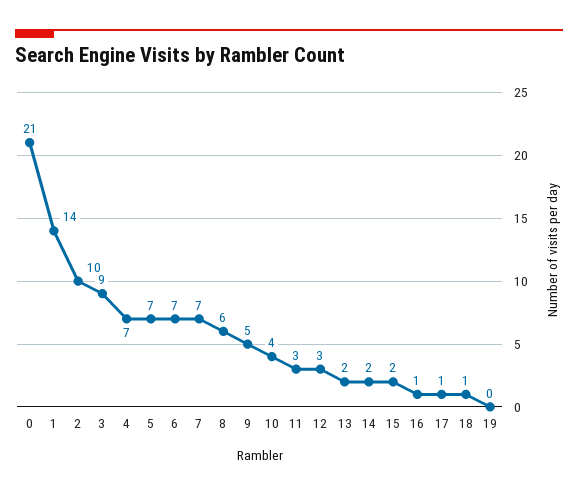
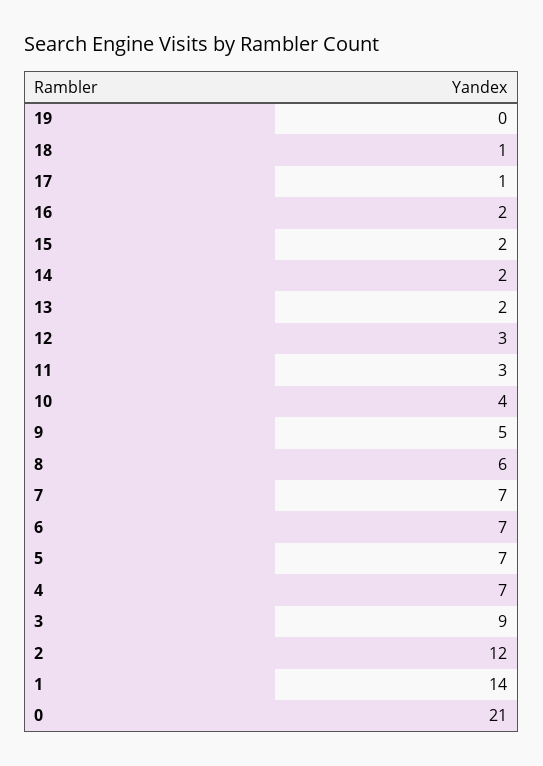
2: 10 -> 12
16: 1 -> 2

